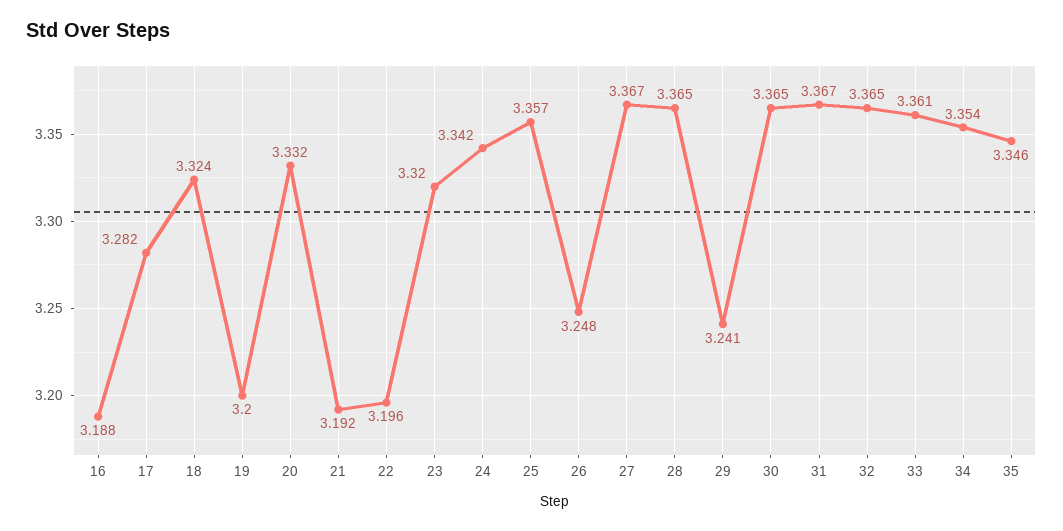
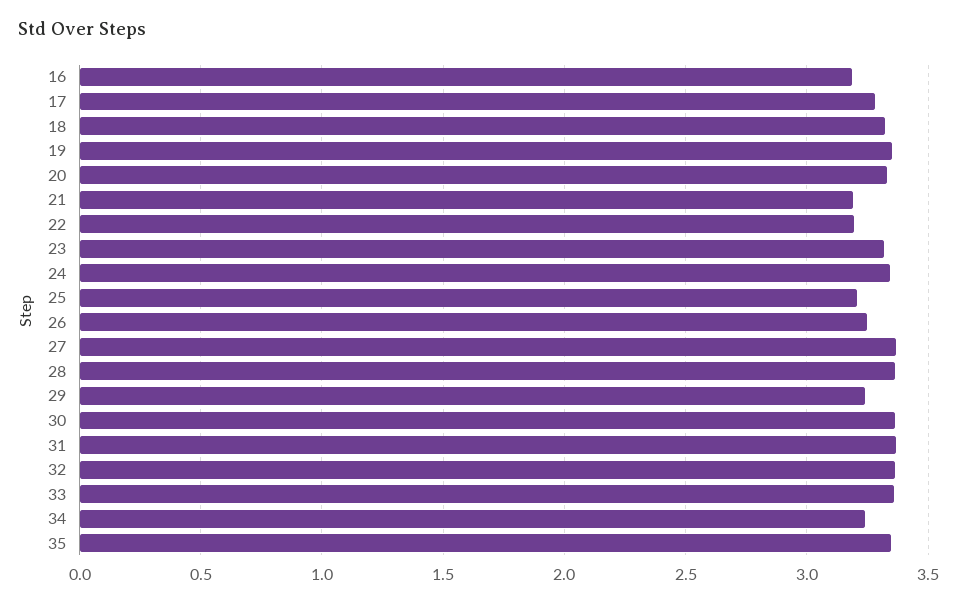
19: 3.2 -> 3.35
25: 3.357 -> 3.2
34: 3.354 -> 3.25

